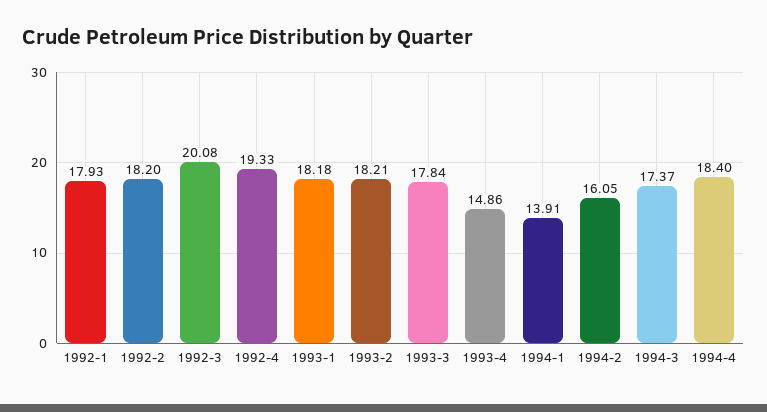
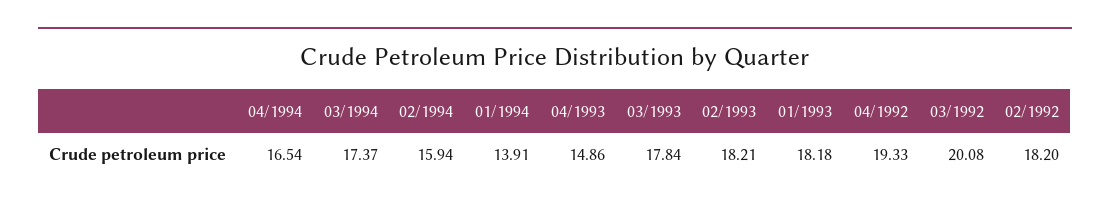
1992-1: 17.93 -> none
1994-2: 16.05 -> 15.94
1994-4: 18.4 -> 16.54

